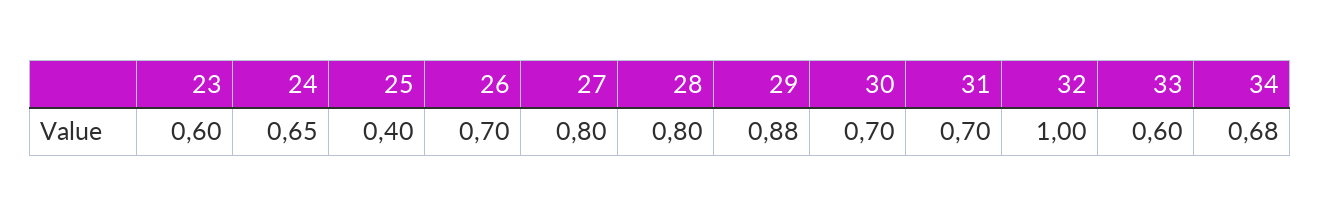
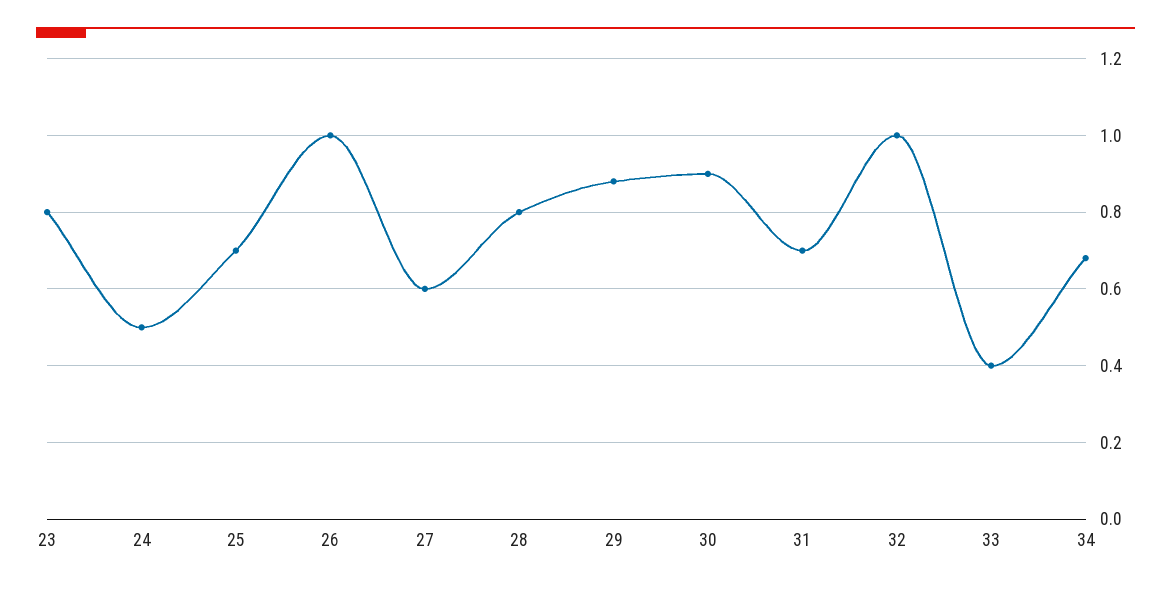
23: 0.6 -> 0.8
24: 0.65 -> 0.5
25: 0.4 -> 0.7
26: 0.7 -> 1
27: 0.8 -> 0.6
30: 0.7 -> 0.9
33: 0.6 -> 0.4

